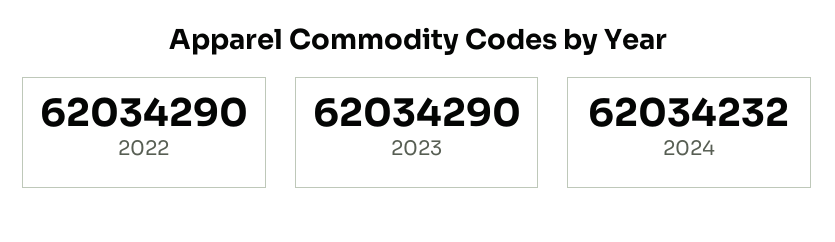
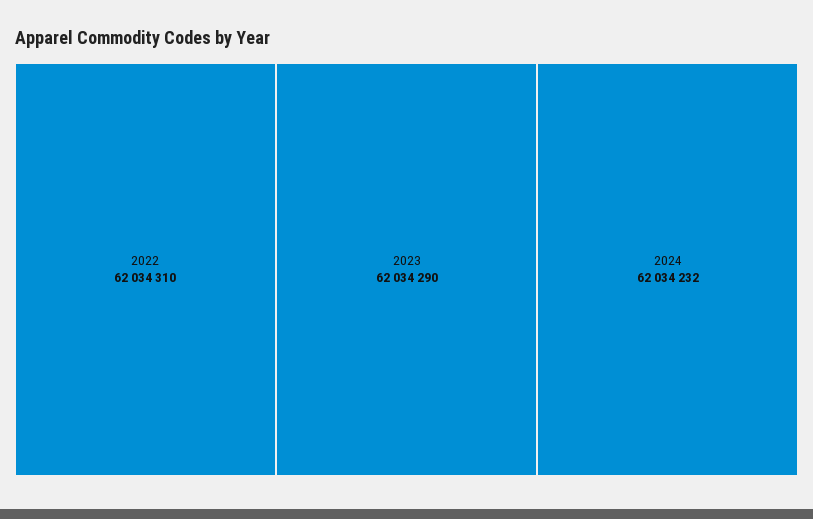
2022: 62034290 -> 62034310

